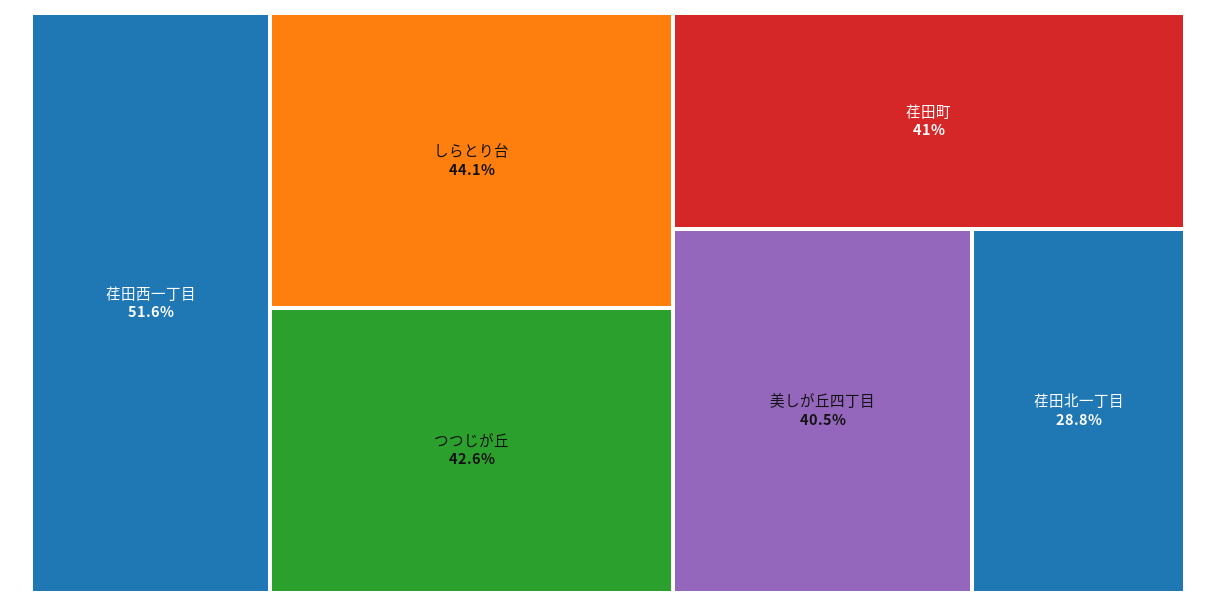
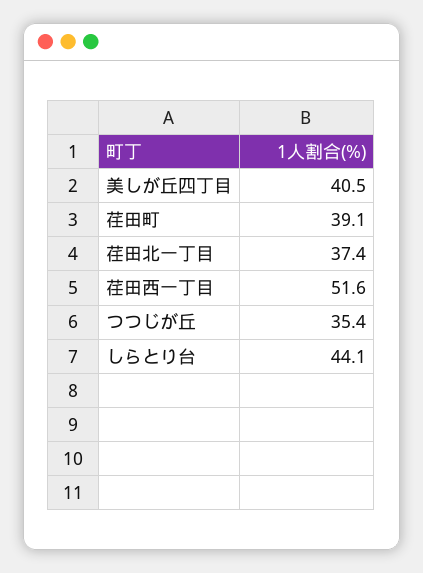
つつじが丘: 42.6 -> 35.4
荏田町: 41 -> 39.1
荏田北一丁目: 28.8 -> 37.4

